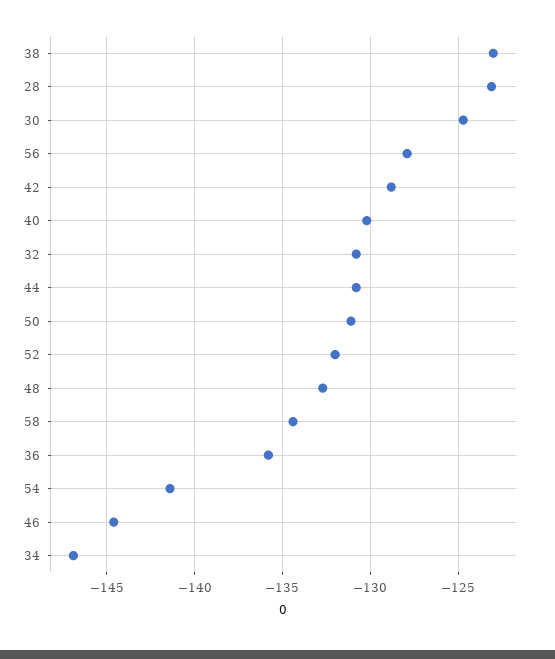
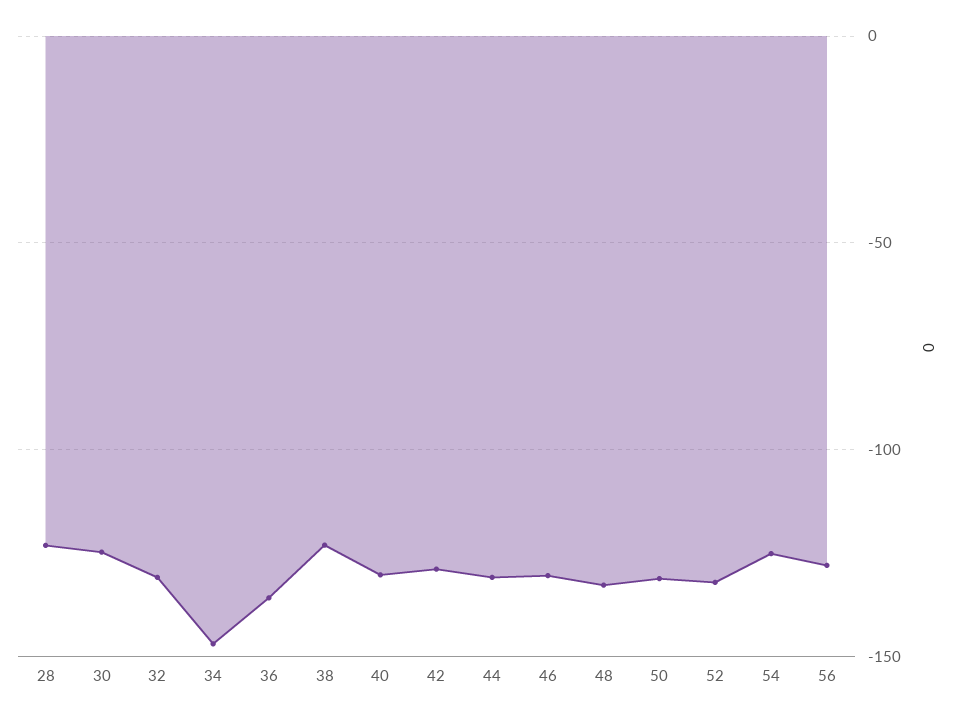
58: -134.5 -> none
54: -141.5 -> -125
46: -144.5 -> -130

